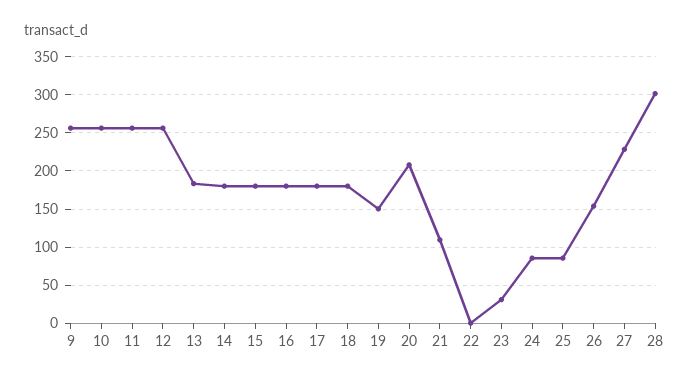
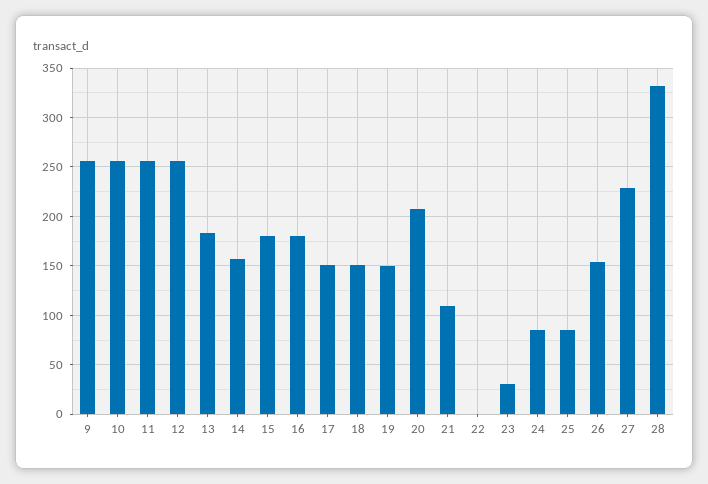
14: 180 -> 160
17: 180 -> 150
18: 180 -> 150
28: 300 -> 330

